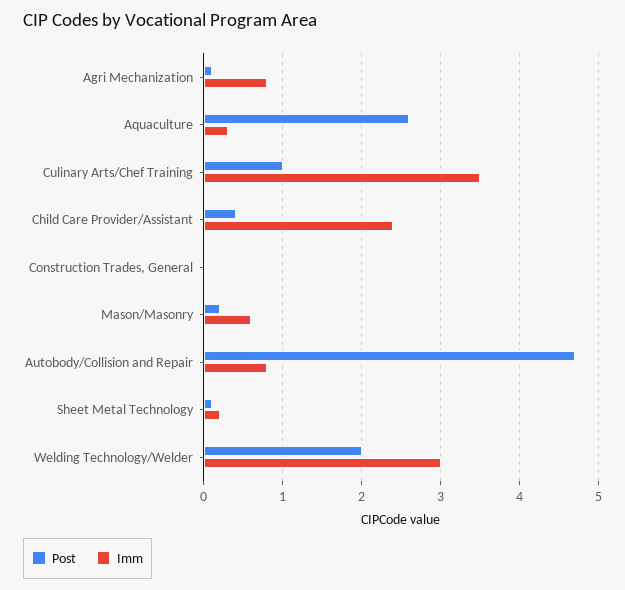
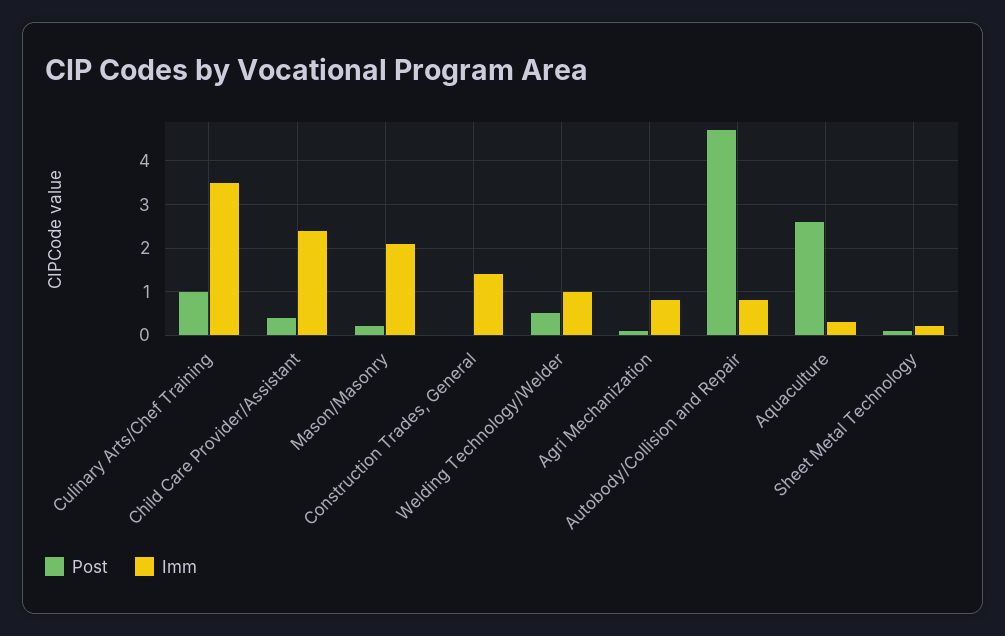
Imm, Construction Trades, General: 0 -> 1.5
Imm, Mason/Masonry: 0.6 -> 2
Post, Welding Technology/Welder: 2 -> 0.5
Imm, Welding Technology/Welder: 3 -> 1

